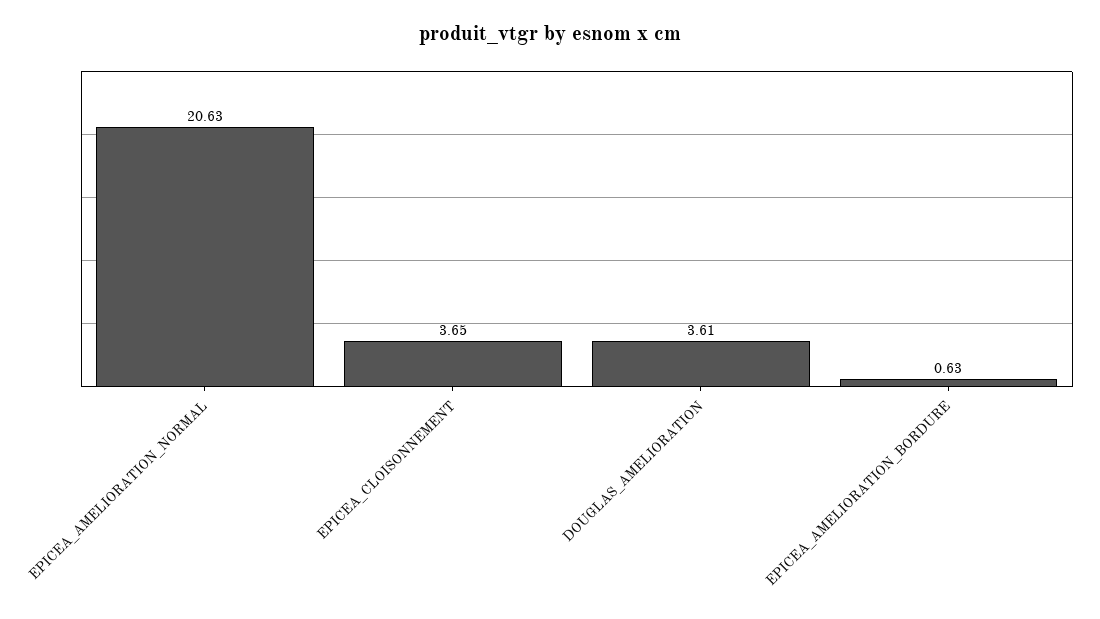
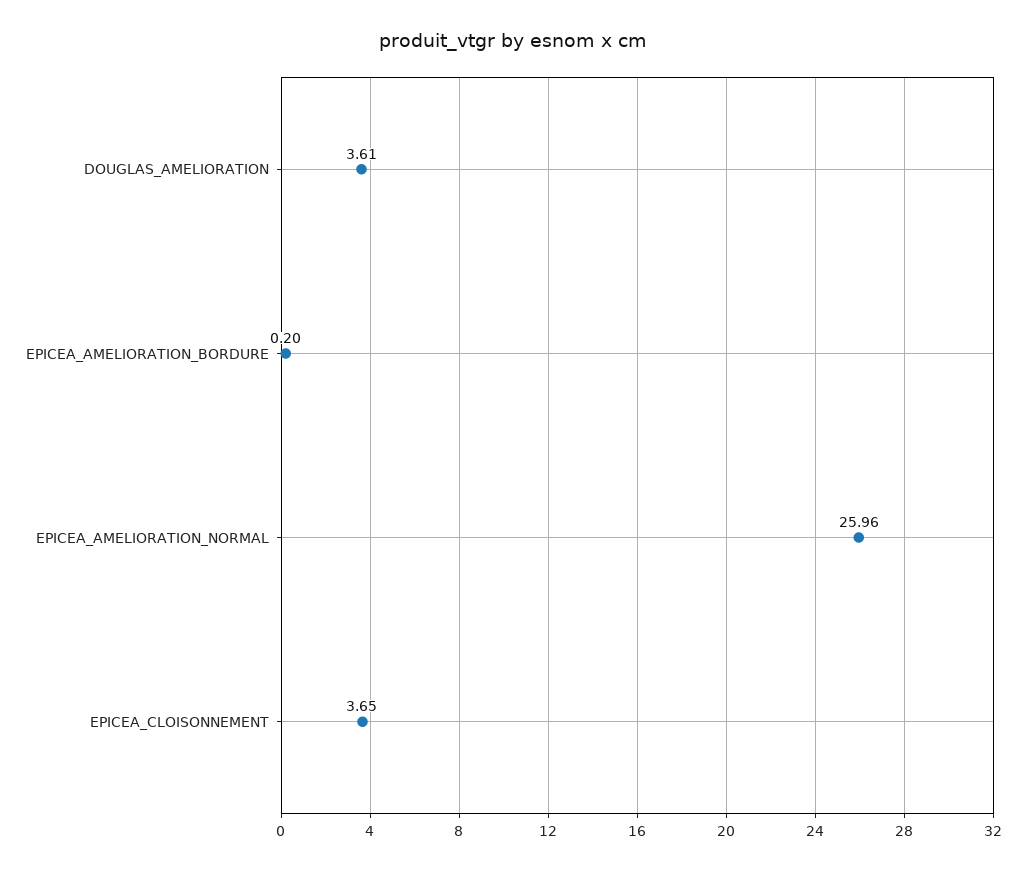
EPICEA_AMELIORATION_NORMAL: 20.63 -> 25.96
EPICEA_AMELIORATION_BORDURE: 0.63 -> 0.2

